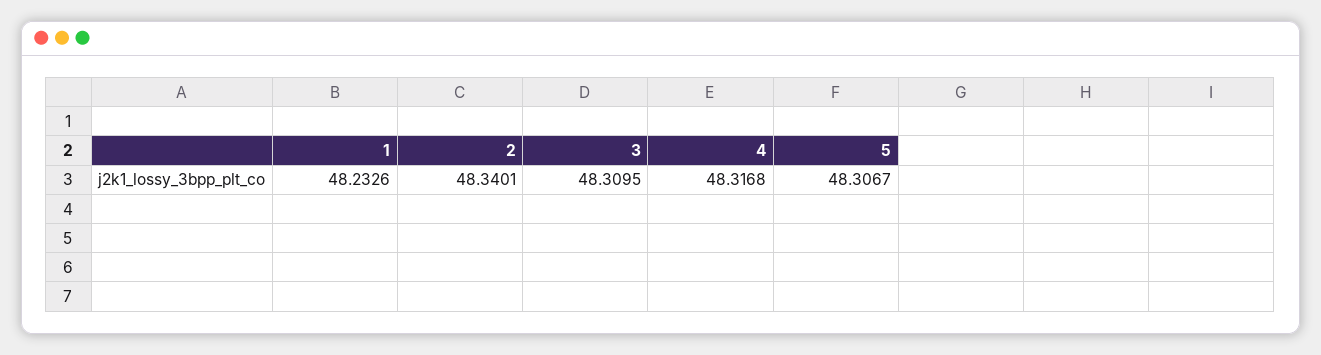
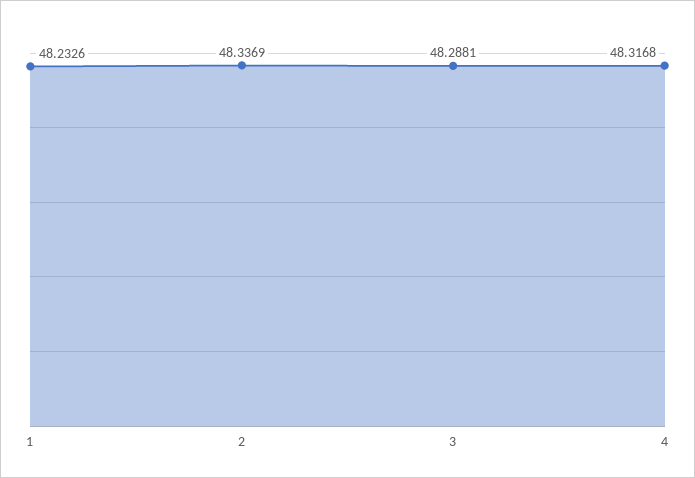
2: 48.3401 -> 48.3369
3: 48.3095 -> 48.2881
5: 48.3067 -> none

